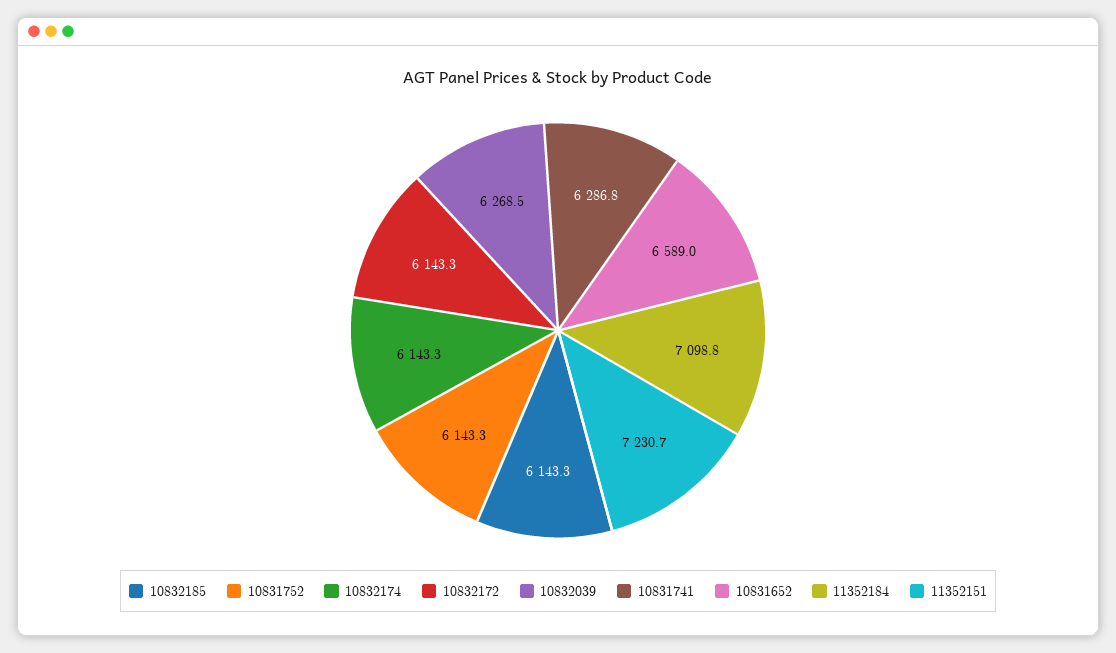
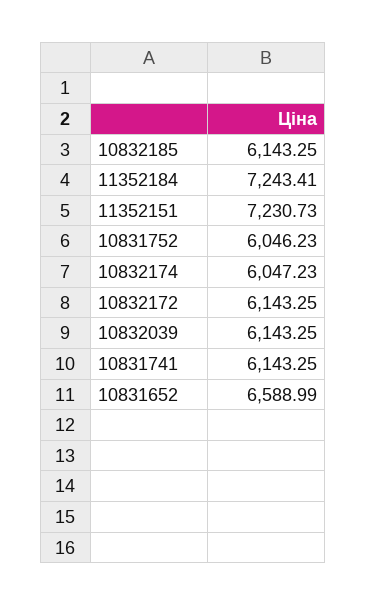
10831752: 6143.3 -> 6046.23
10832174: 6143.3 -> 6047.23
10832039: 6268.5 -> 6143.25
10831741: 6286.8 -> 6143.25
11352184: 7098.8 -> 7243.41

